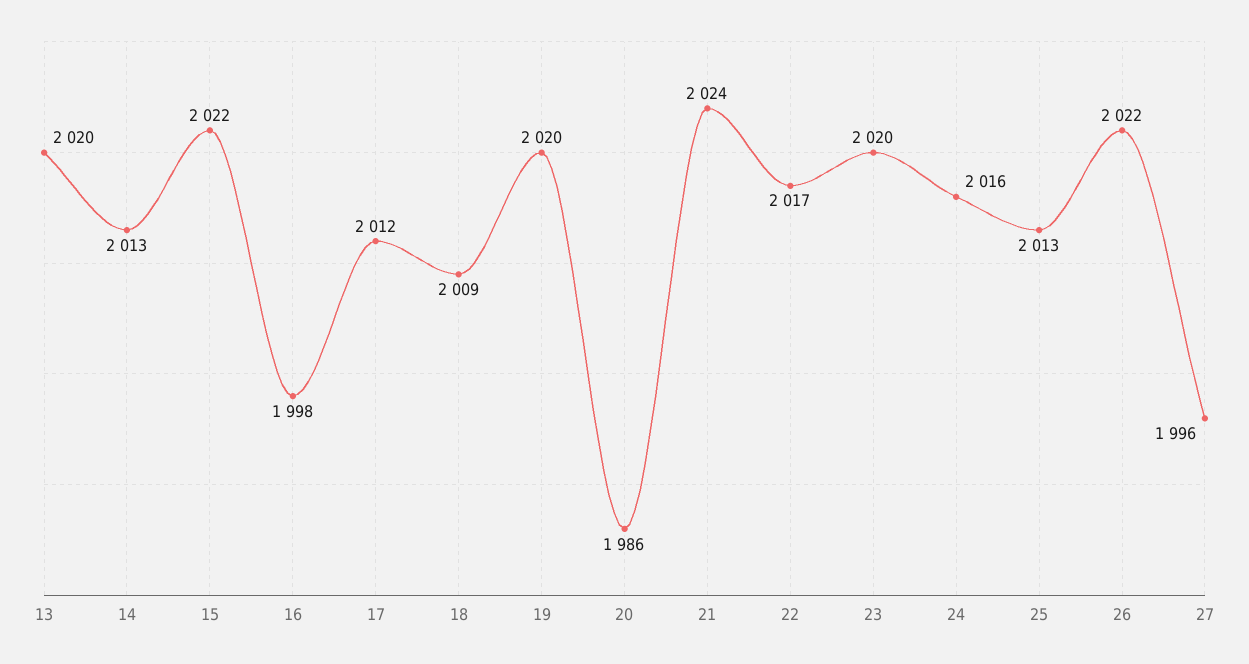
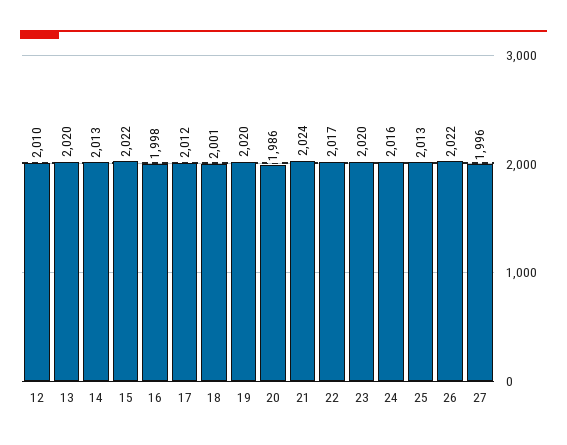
18: 2009 -> 2001
12: none -> 2010

